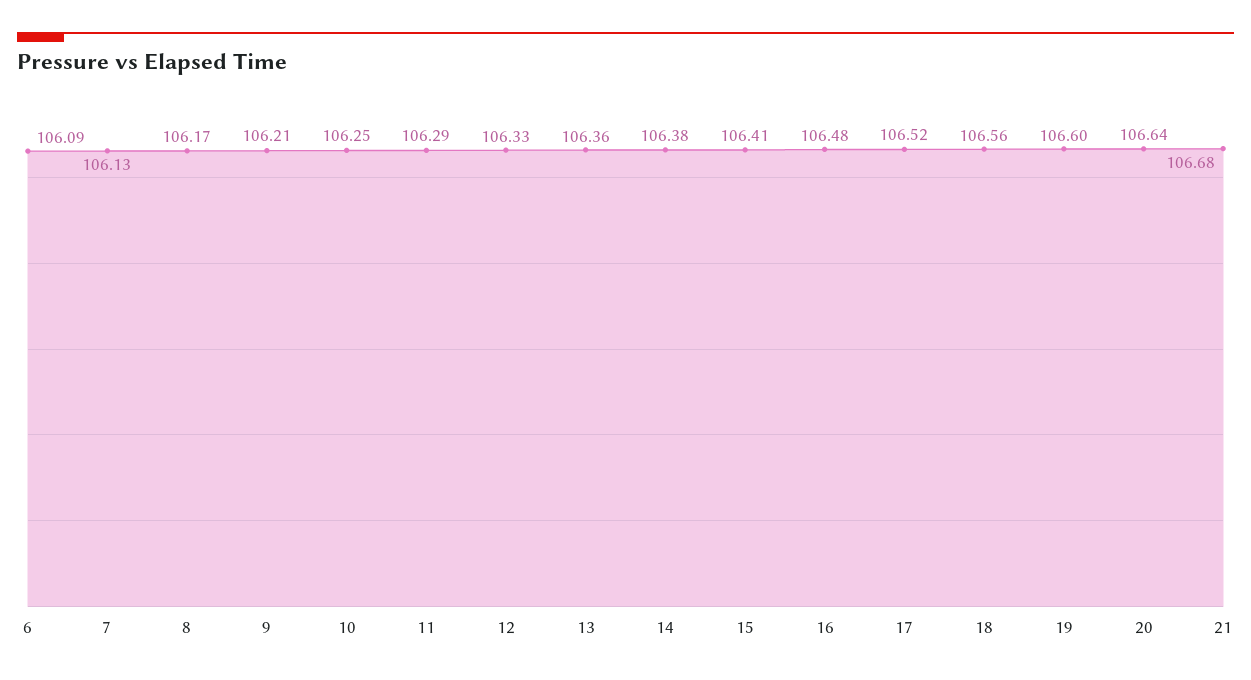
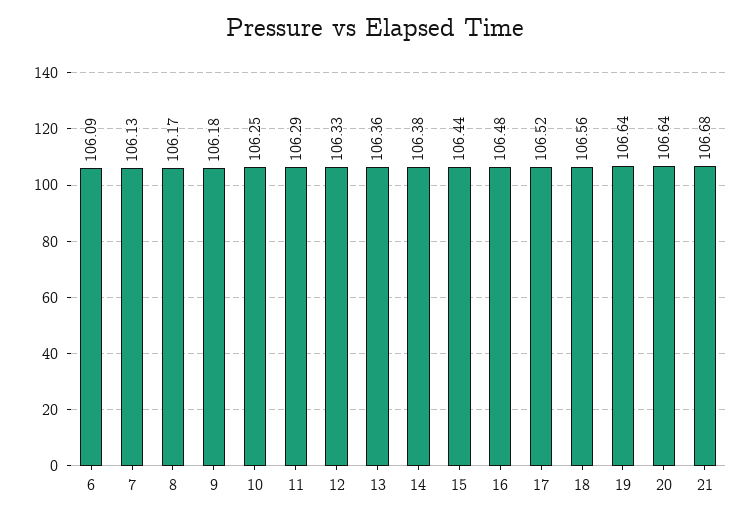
9: 106.21 -> 106.18
15: 106.41 -> 106.44
19: 106.6 -> 106.64

